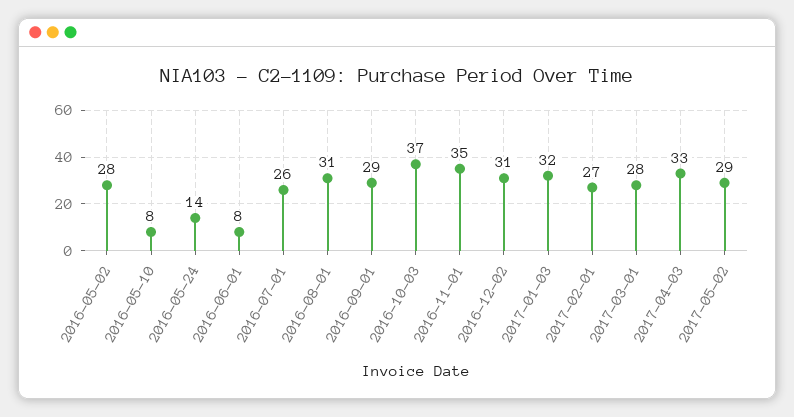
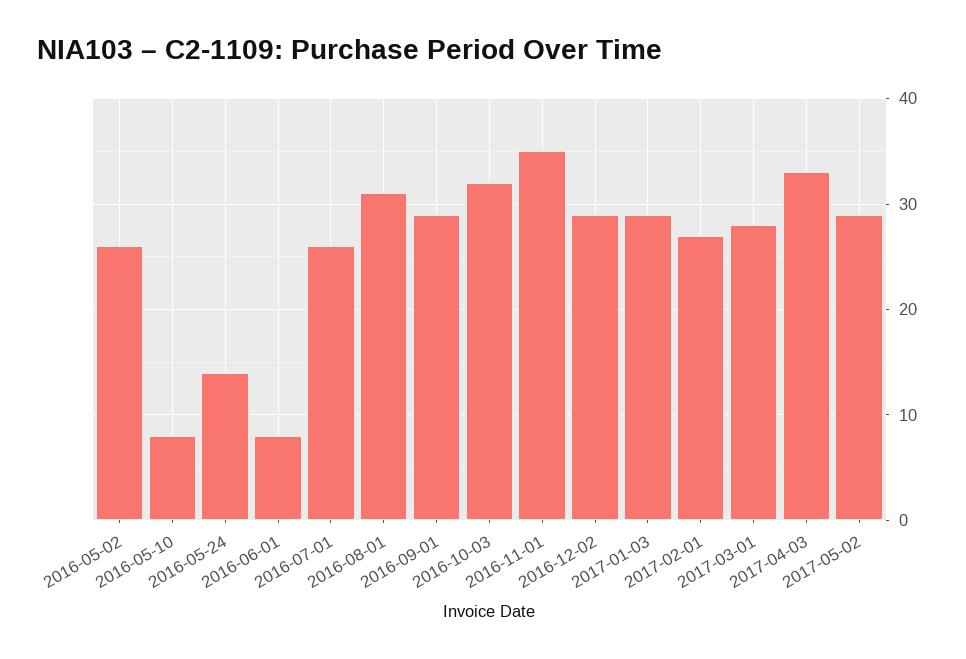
2016-05-02: 28 -> 26
2016-10-03: 37 -> 32
2016-12-02: 31 -> 29
2017-01-03: 32 -> 29

